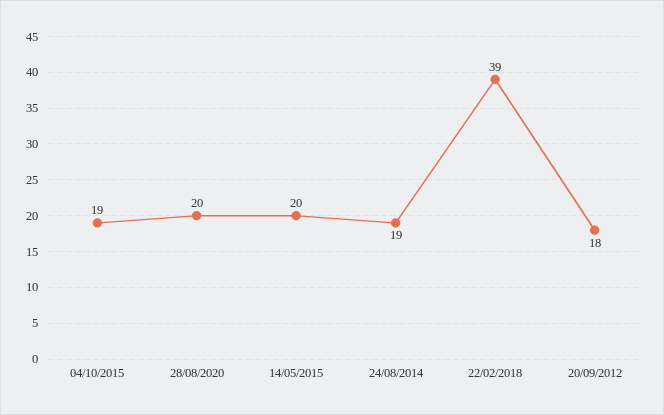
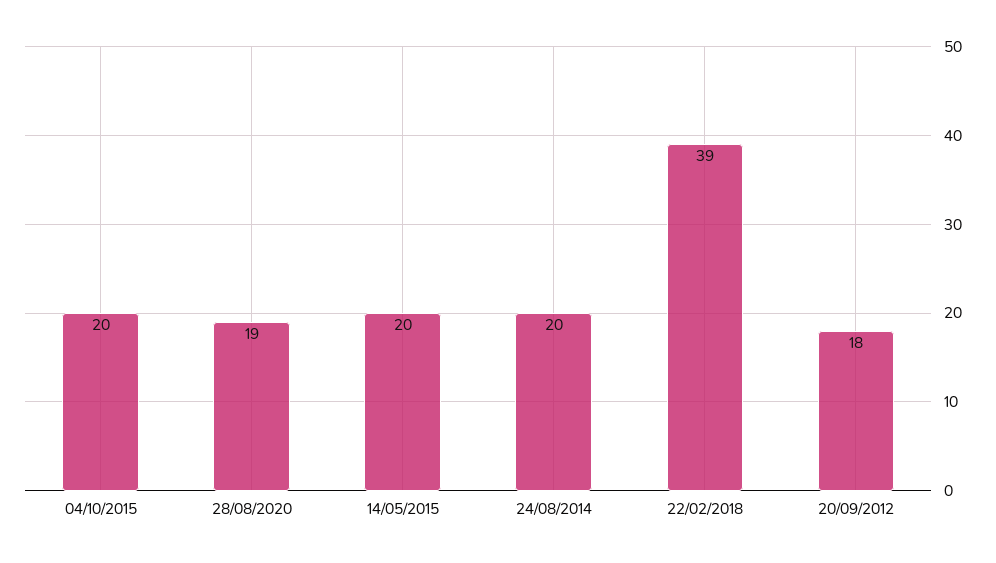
04/10/2015: 19 -> 20
28/08/2020: 20 -> 19
24/08/2014: 19 -> 20

